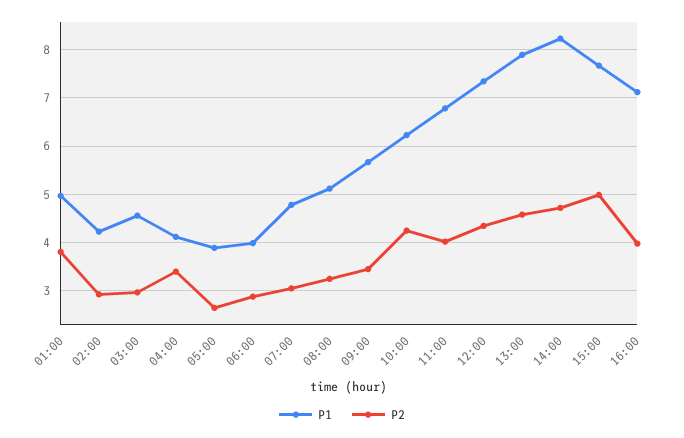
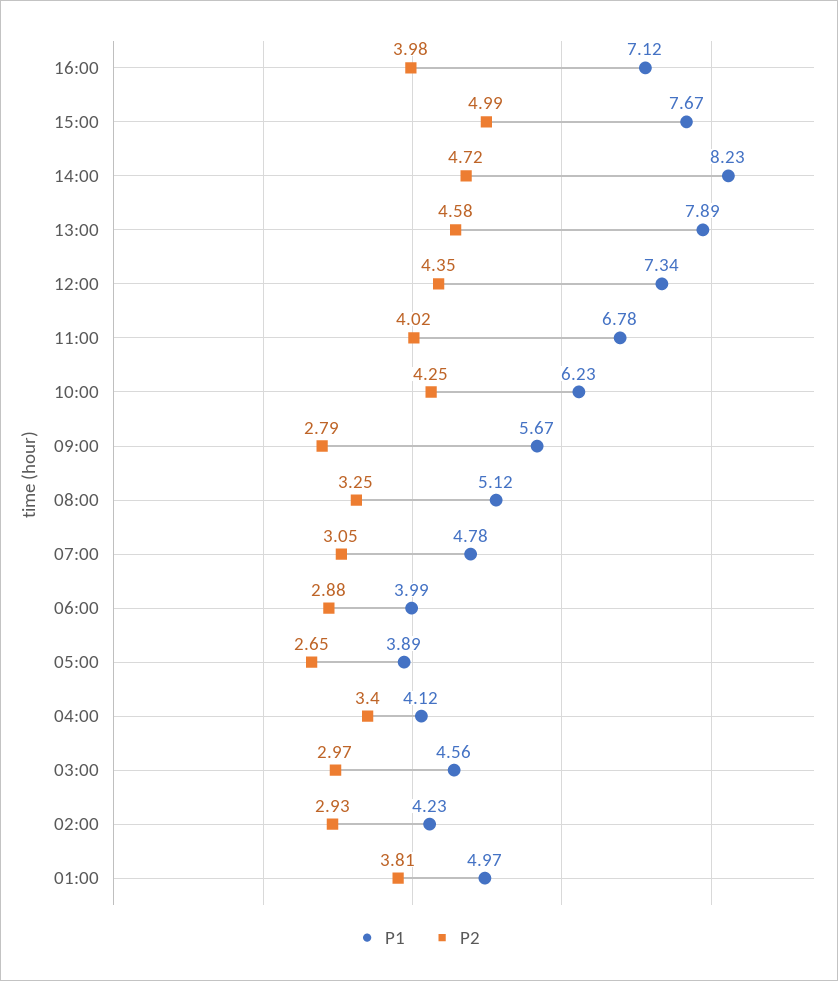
P2, 09:00: 3.4 -> 2.79

